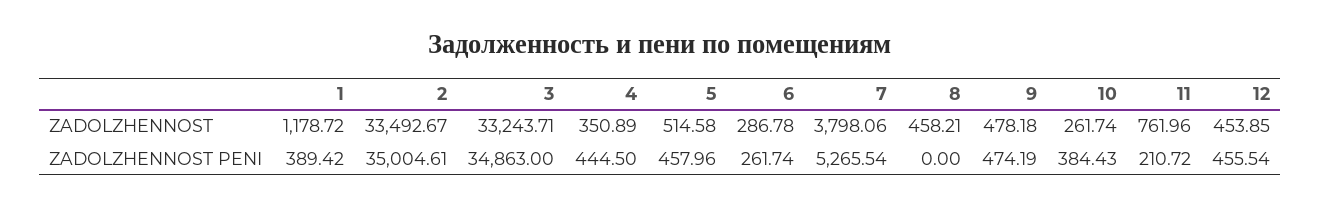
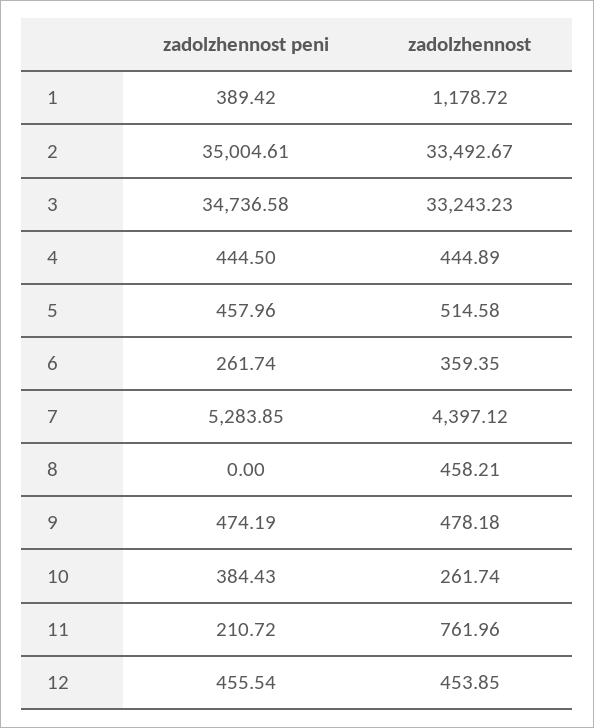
3, ZADOLZHENNOST: 33243.71 -> 33243.23
4, ZADOLZHENNOST: 350.89 -> 444.89
6, ZADOLZHENNOST: 286.78 -> 359.35
7, ZADOLZHENNOST: 3798.06 -> 4397.12
3, ZADOLZHENNOST PENI: 34863 -> 34736.58
7, ZADOLZHENNOST PENI: 5265.54 -> 5283.85

